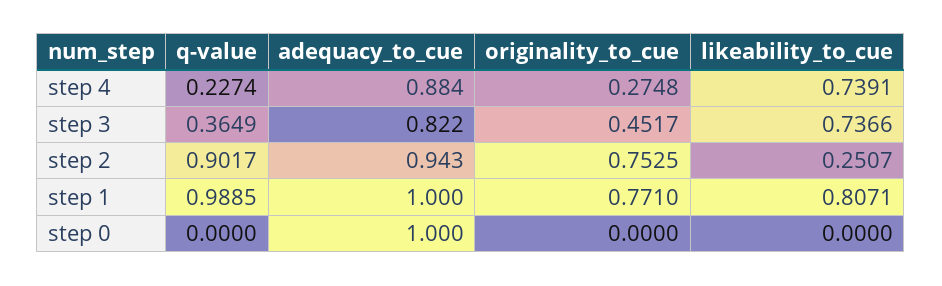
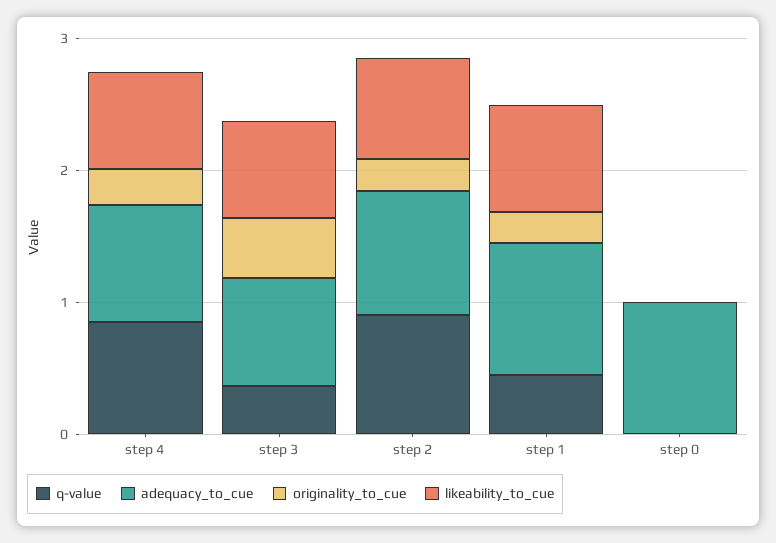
q-value, step 4: 0.2274 -> 0.8
originality_to_cue, step 2: 0.7525 -> 0.2
likeability_to_cue, step 2: 0.2507 -> 0.8
q-value, step 1: 0.9885 -> 0.4
originality_to_cue, step 1: 0.771 -> 0.2

